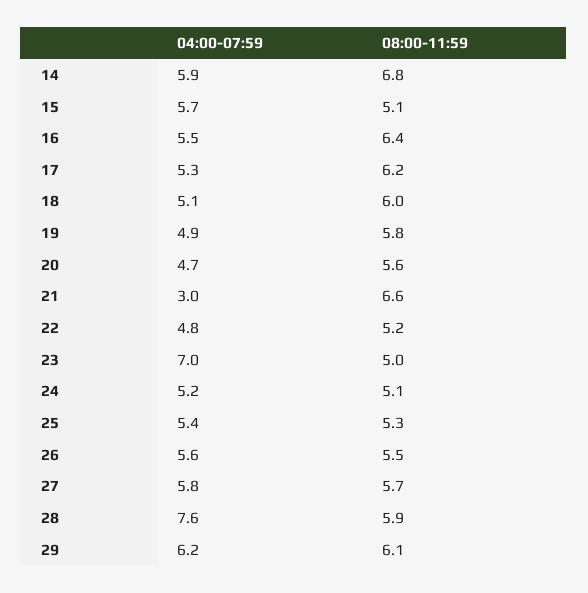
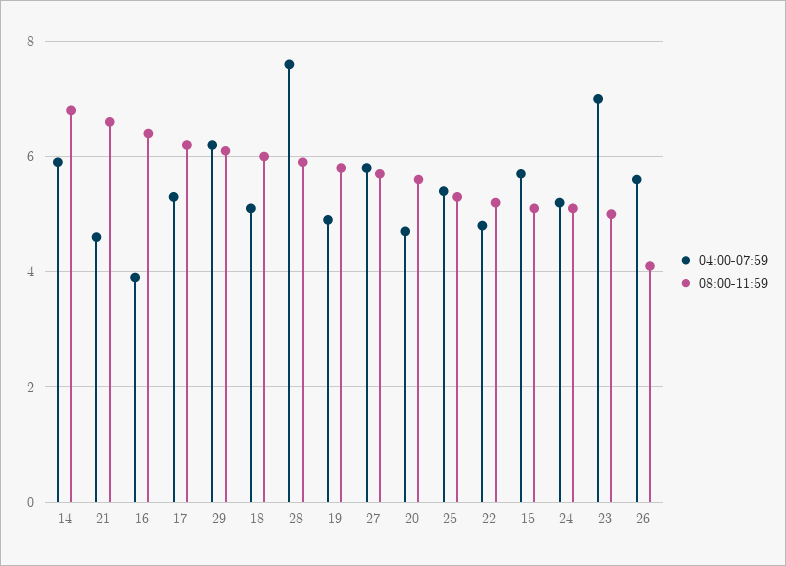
04:00-07:59, 16: 5.5 -> 4
04:00-07:59, 21: 3 -> 4.5
08:00-11:59, 26: 5.5 -> 4

